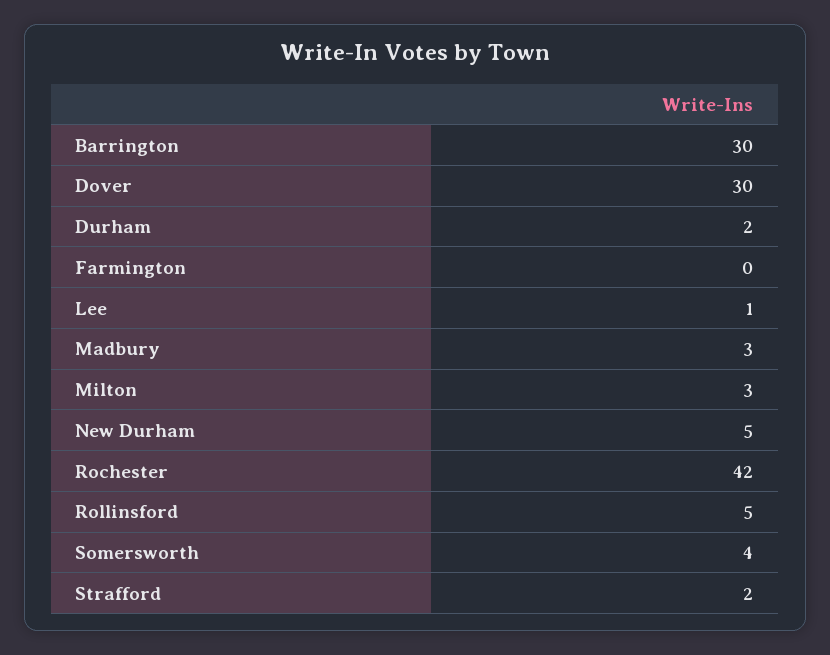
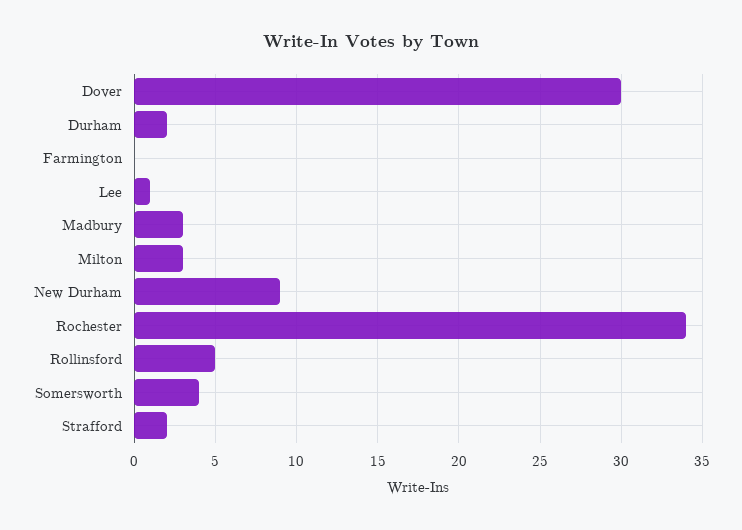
Barrington: 30 -> none
New Durham: 5 -> 9
Rochester: 42 -> 34

